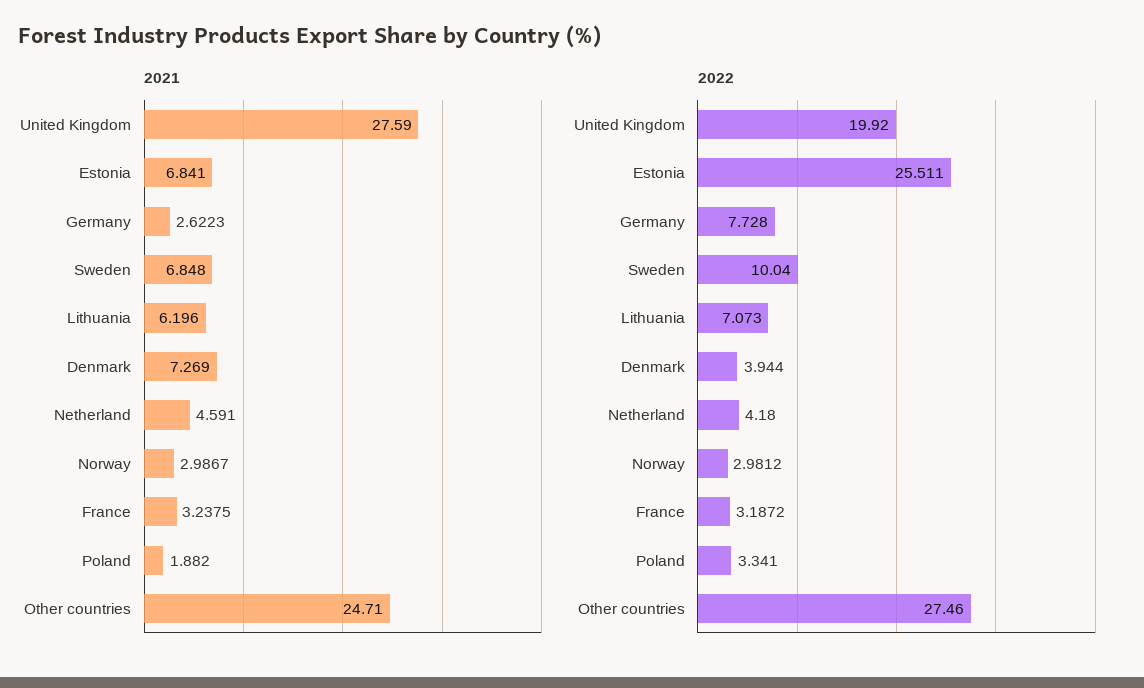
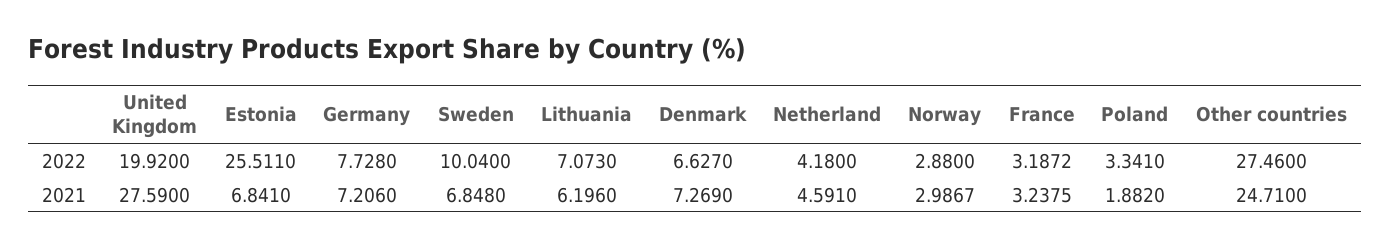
2021, Germany: 2.6223 -> 7.206
2022, Denmark: 3.944 -> 6.627
2022, Norway: 2.9812 -> 2.88

